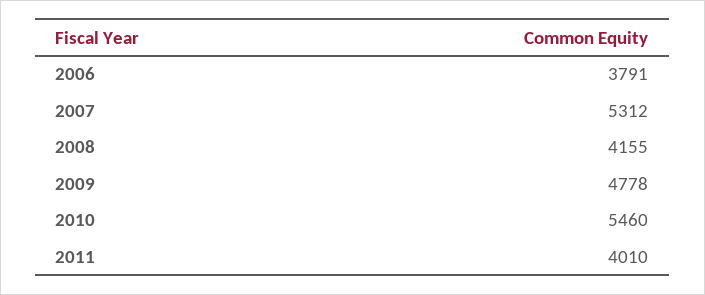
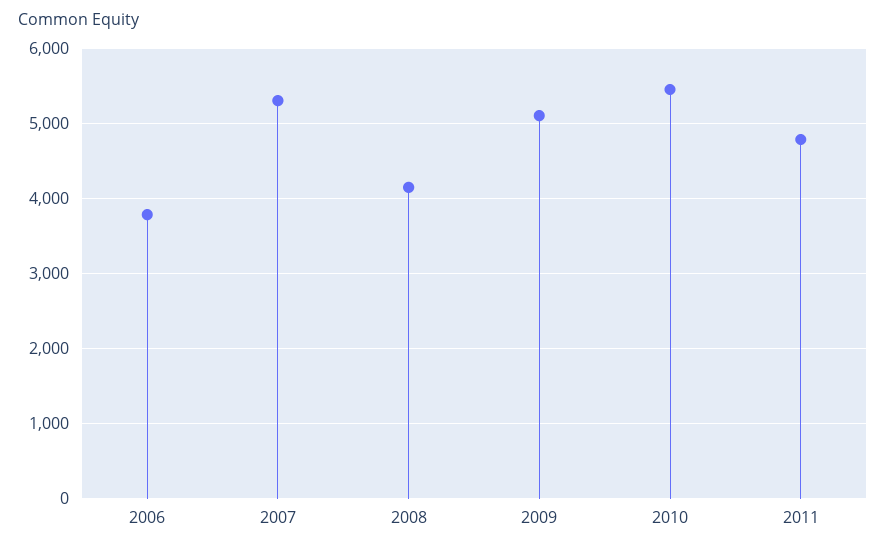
2009: 4778 -> 5100
2011: 4010 -> 4800

